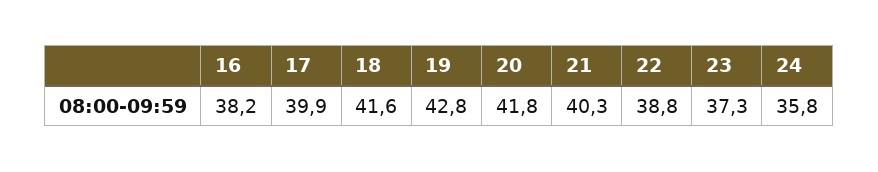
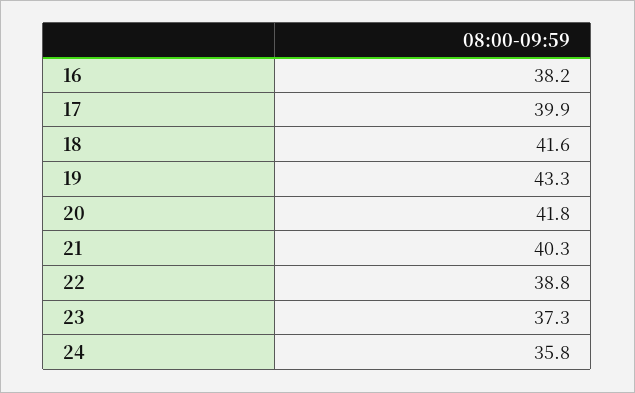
19: 42.8 -> 43.3

